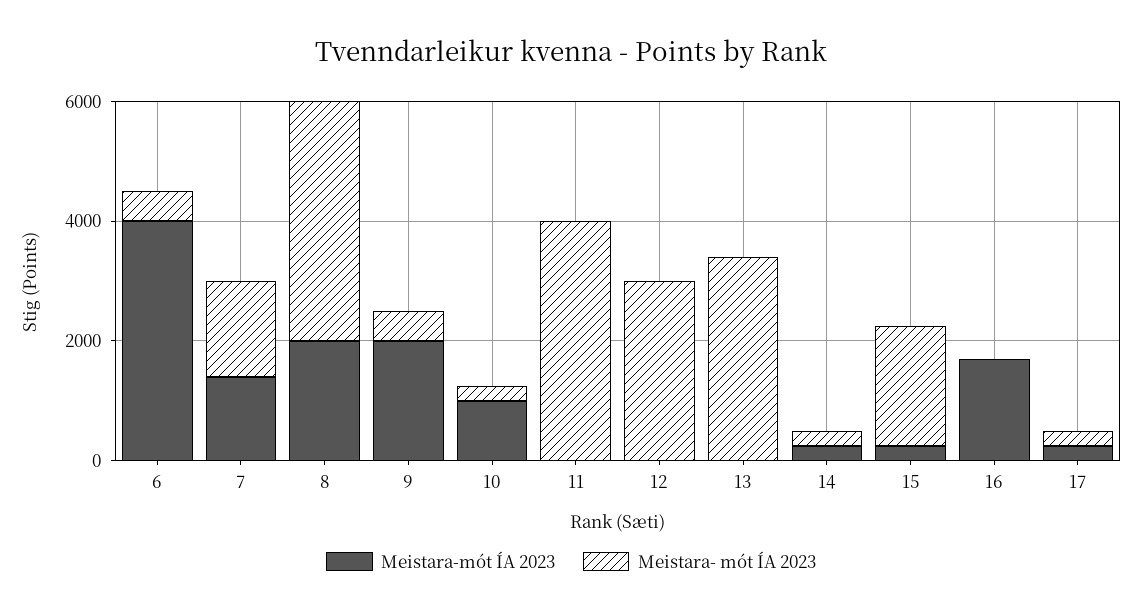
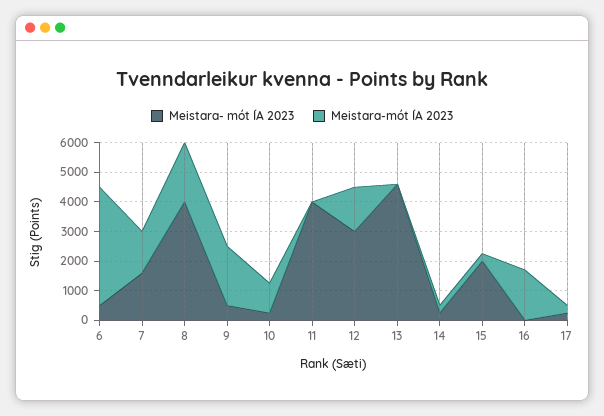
Meistara-mót ÍA 2023, 12: 0 -> 1500
Meistara- mót ÍA 2023, 13: 3500 -> 4500

